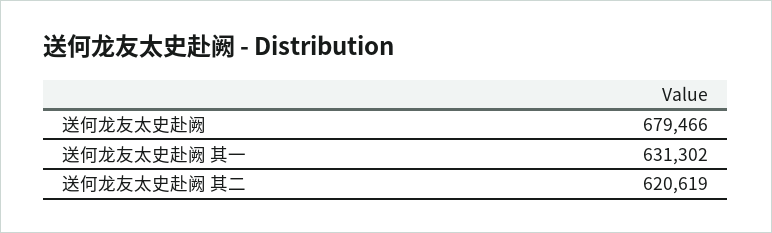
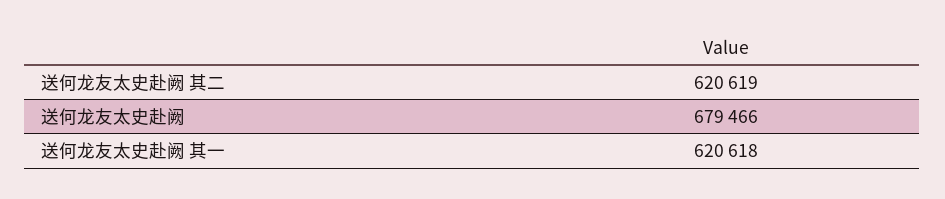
送何龙友太史赴阙 其一: 631302 -> 620618

